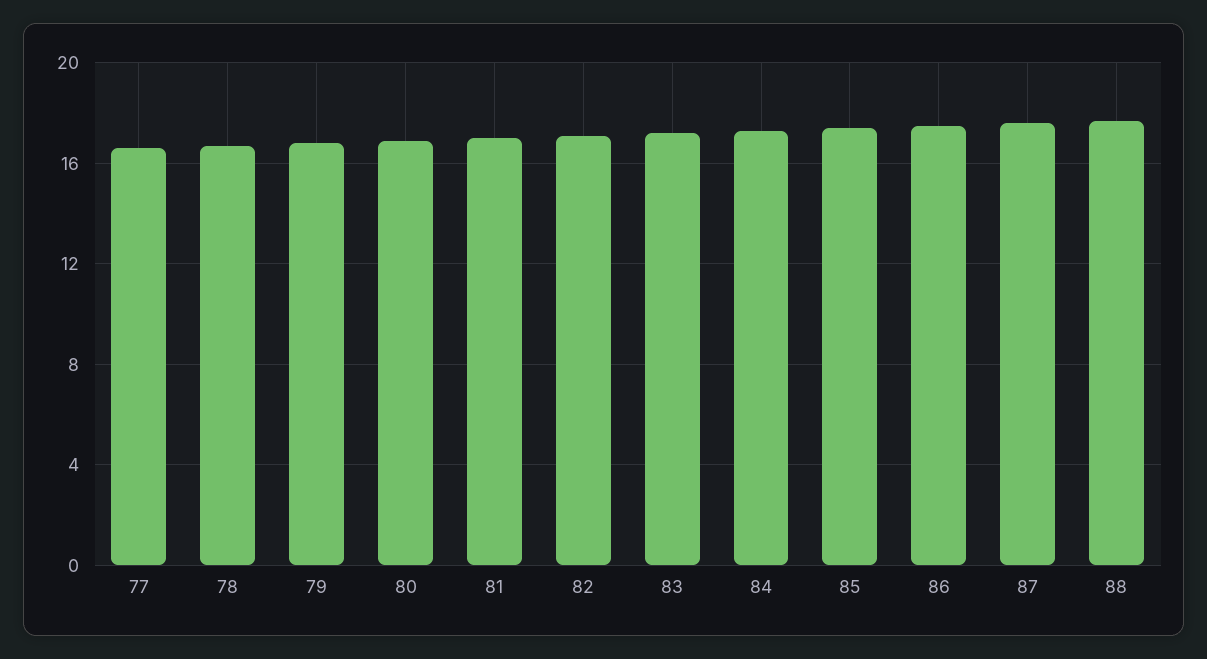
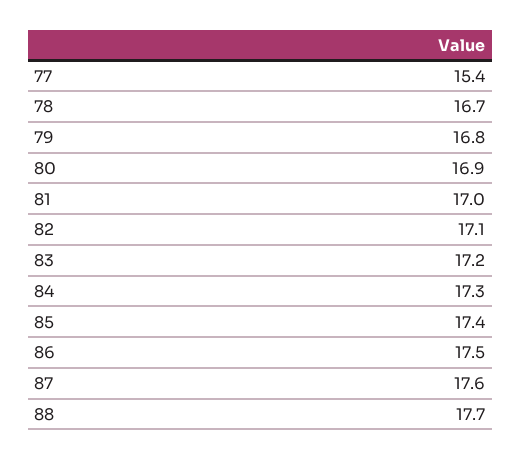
77: 16.5 -> 15.4

